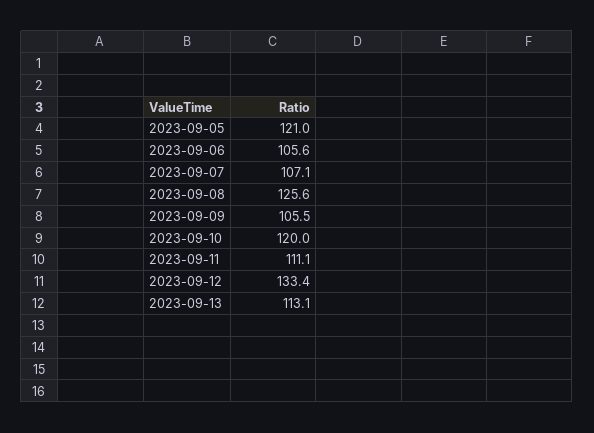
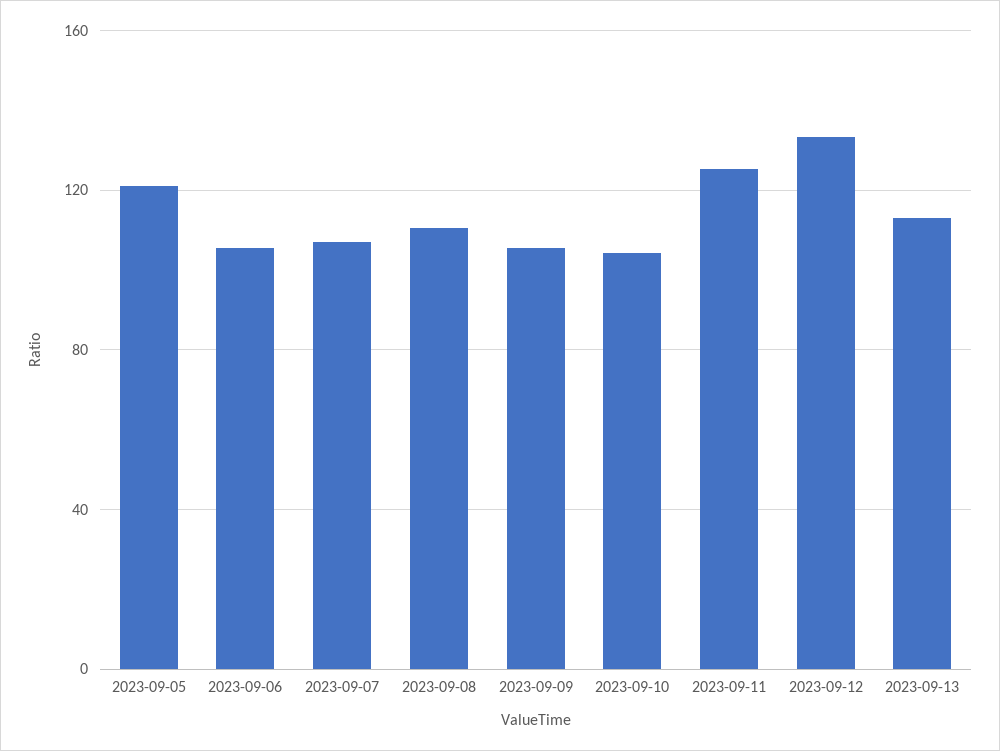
2023-09-08: 125.6 -> 110
2023-09-10: 120 -> 105
2023-09-11: 111.1 -> 125

